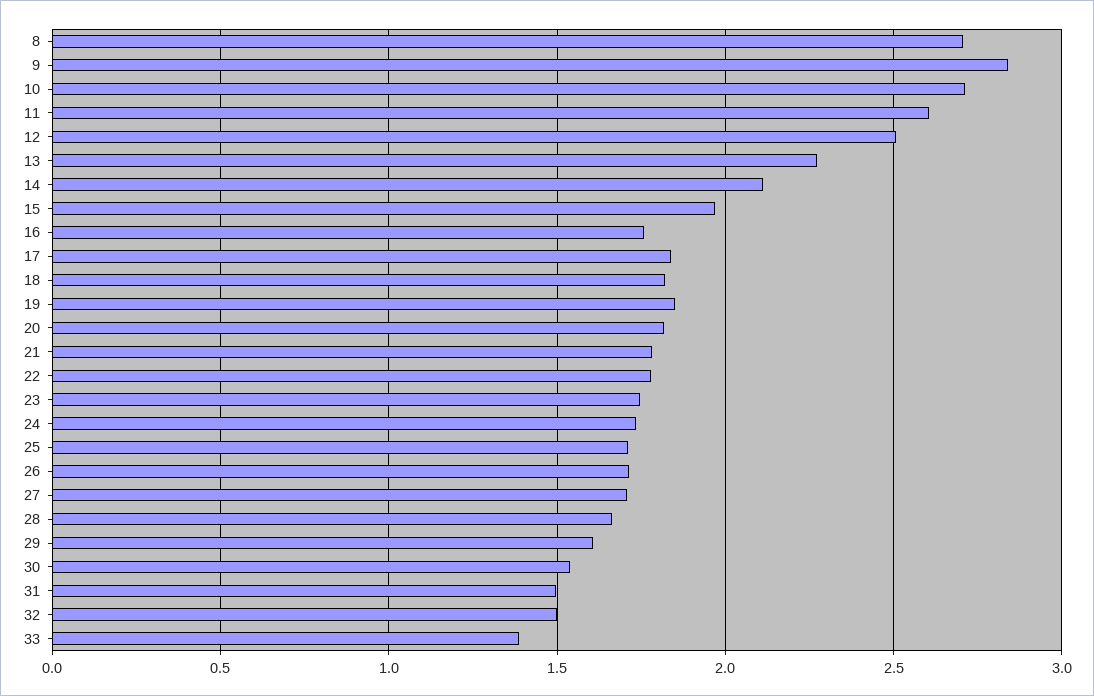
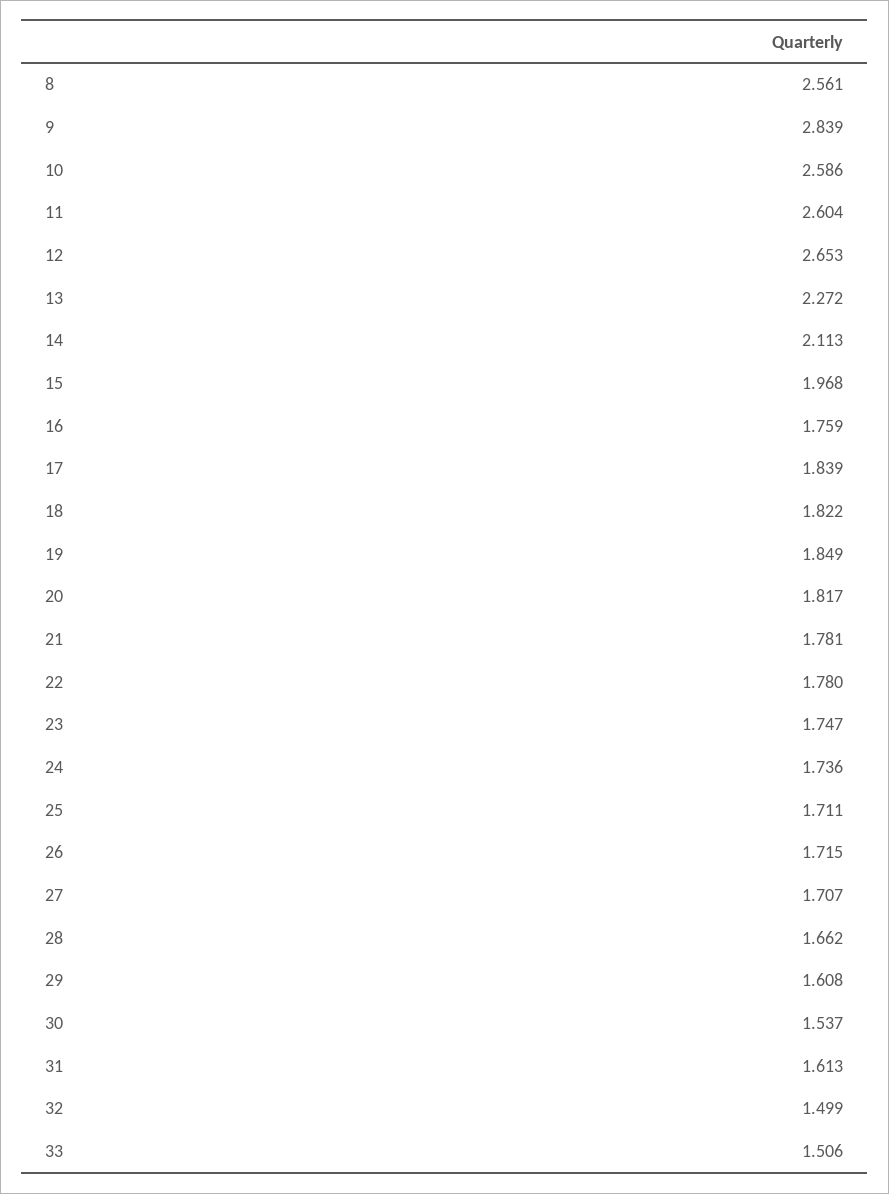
8: 2.7 -> 2.561
10: 2.7 -> 2.586
12: 2.5 -> 2.653
31: 1.5 -> 1.613
33: 1.4 -> 1.506

